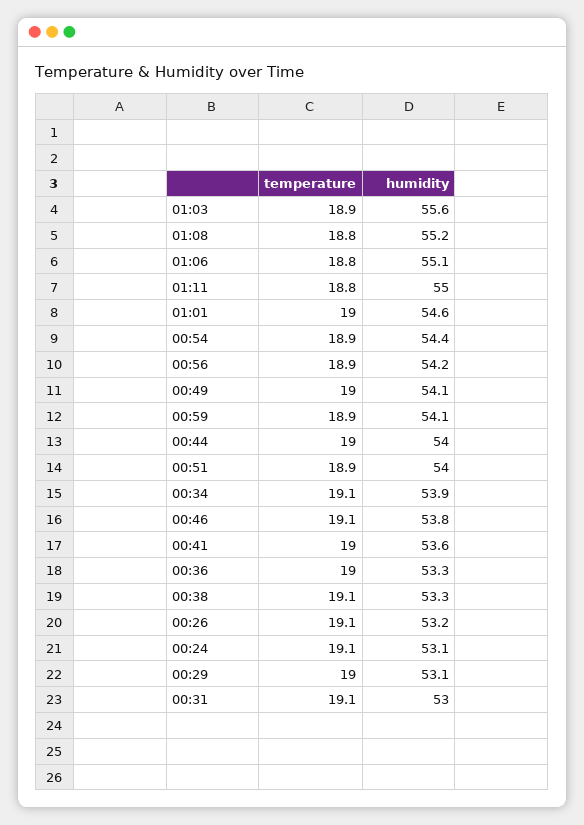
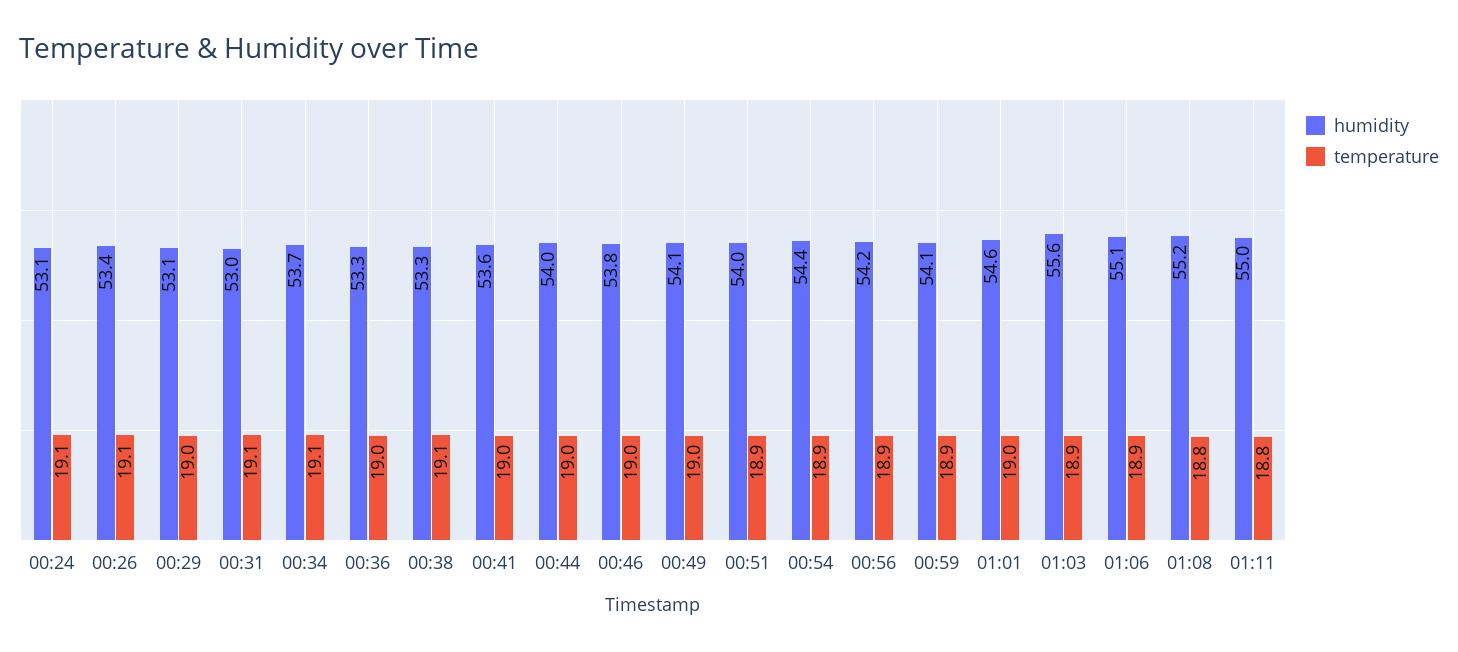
temperature, 01:06: 18.8 -> 18.9
humidity, 00:34: 53.9 -> 53.7
temperature, 00:46: 19.1 -> 19
humidity, 00:26: 53.2 -> 53.4

